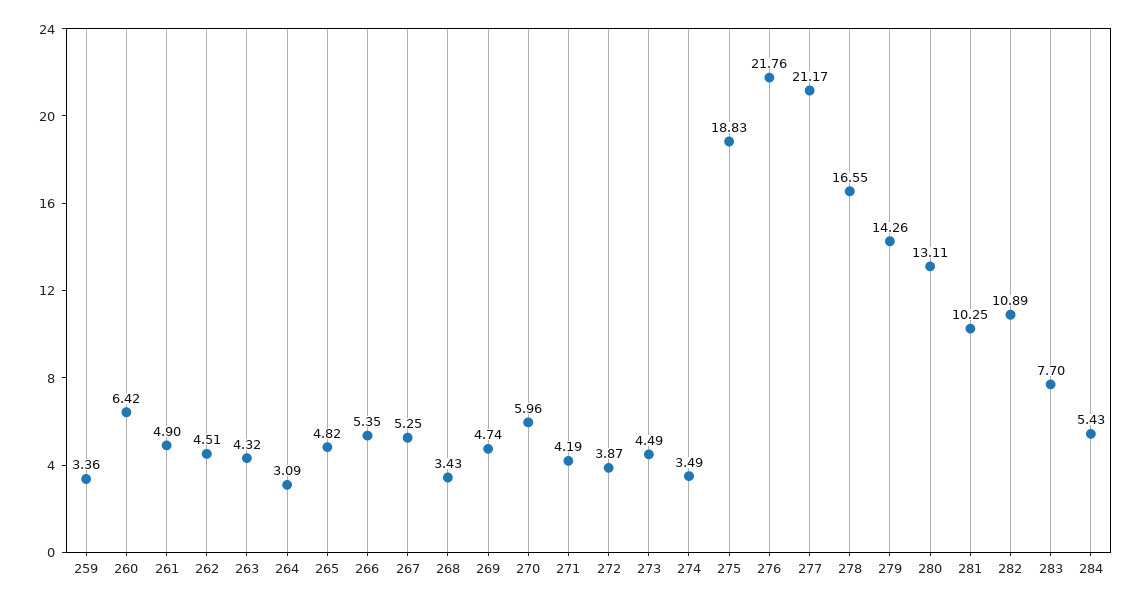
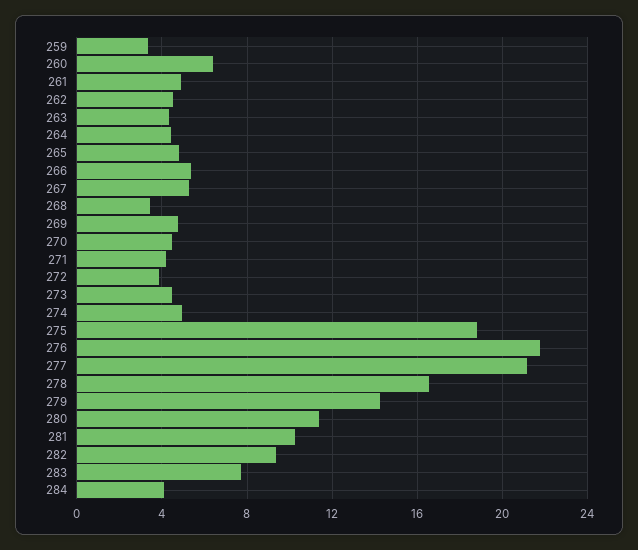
264: 3.09 -> 4.5
270: 5.96 -> 4.5
274: 3.49 -> 5
280: 13.11 -> 11.5
282: 10.89 -> 9.5
284: 5.43 -> 4

